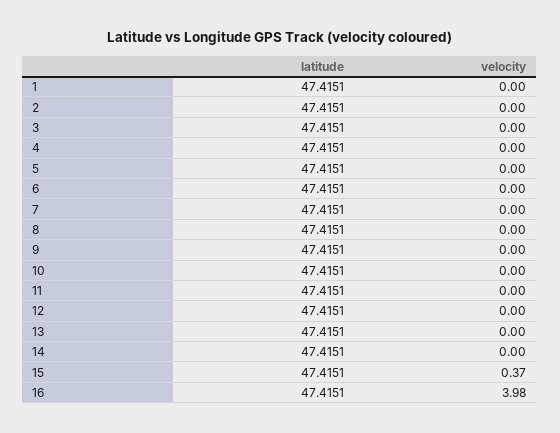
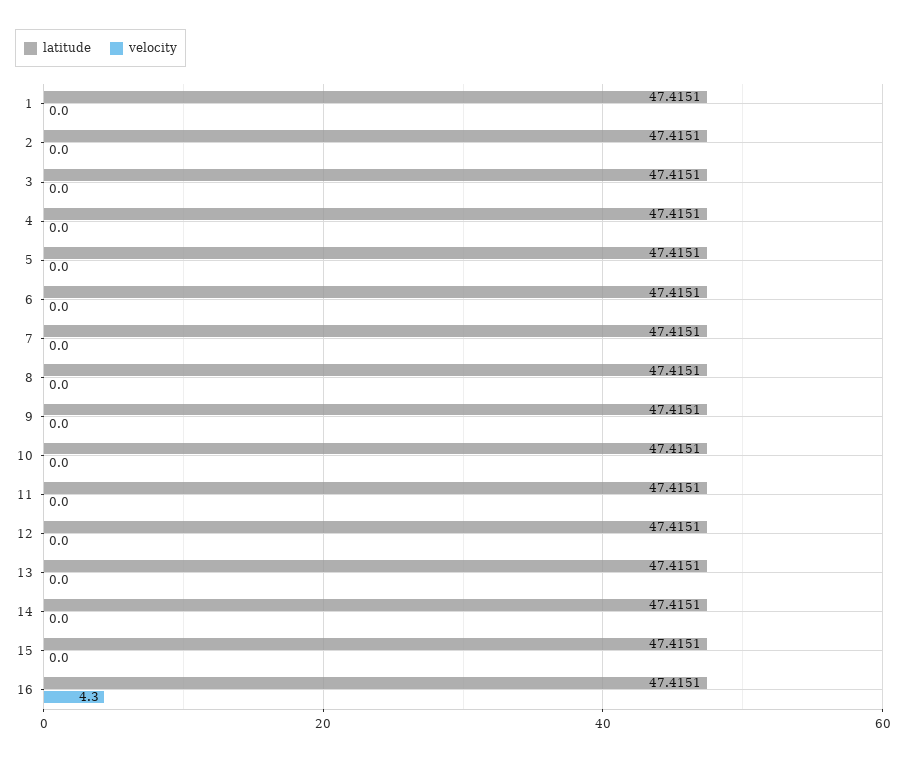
velocity, 15: 0.37 -> 0
velocity, 16: 3.98 -> 4.3

